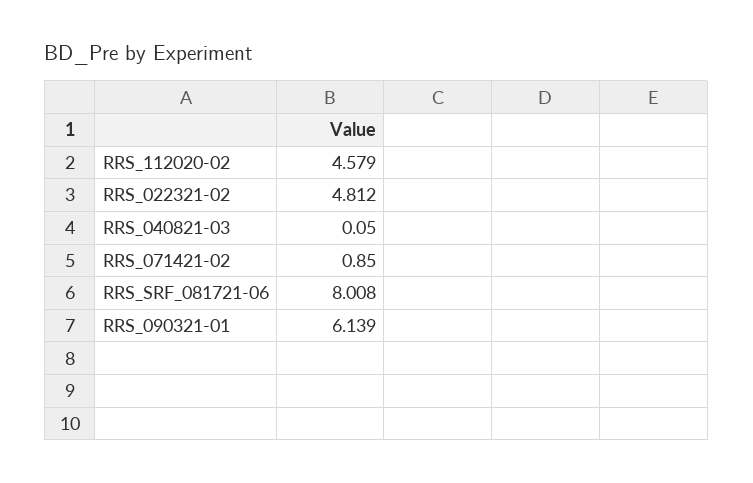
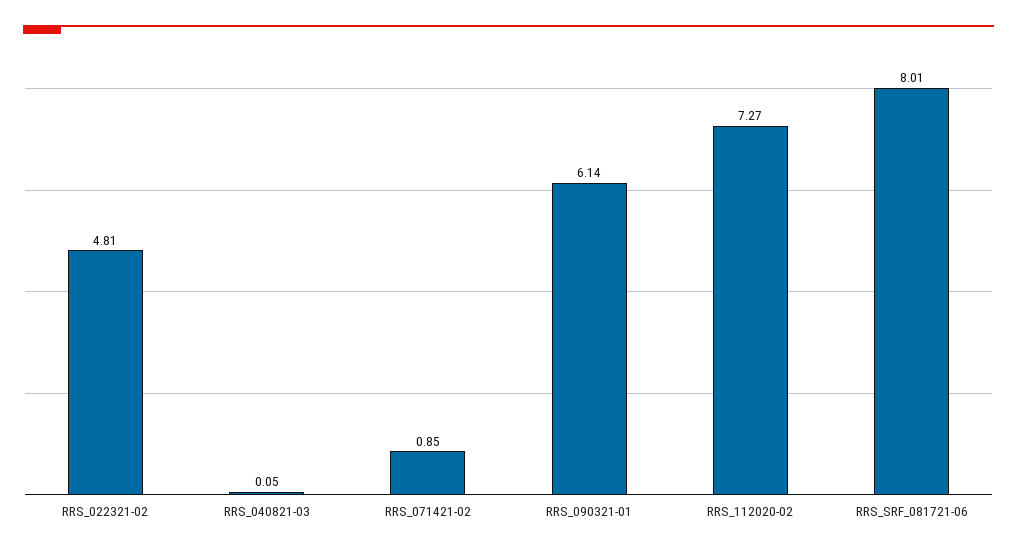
RRS_112020-02: 4.579 -> 7.27

